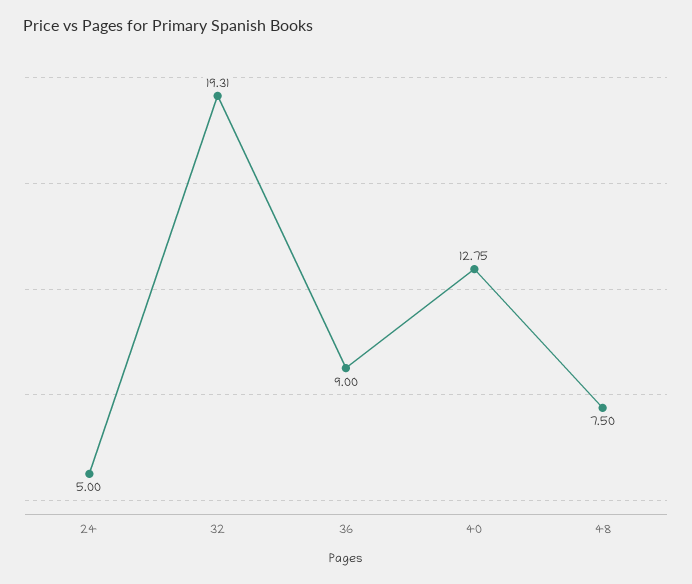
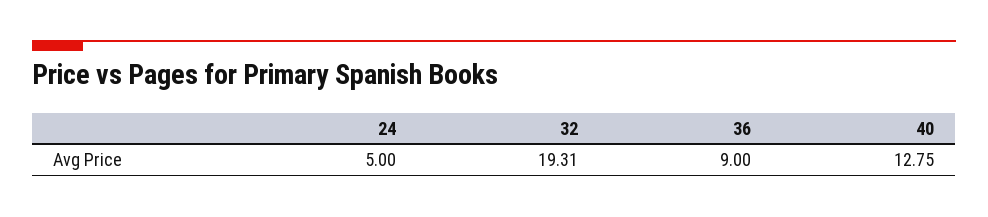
48: 7.5 -> none

